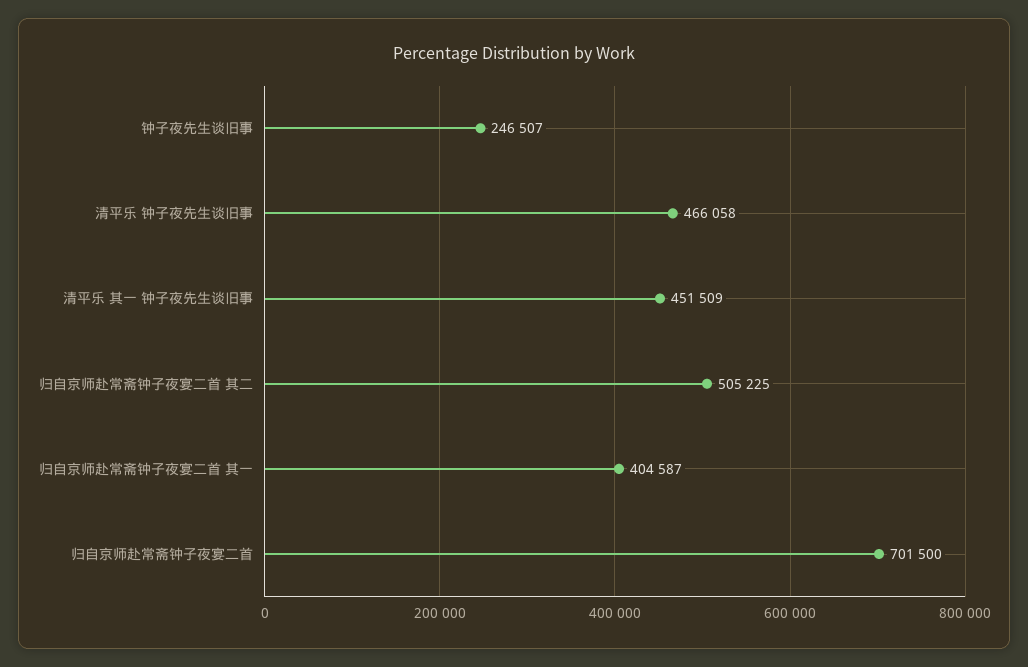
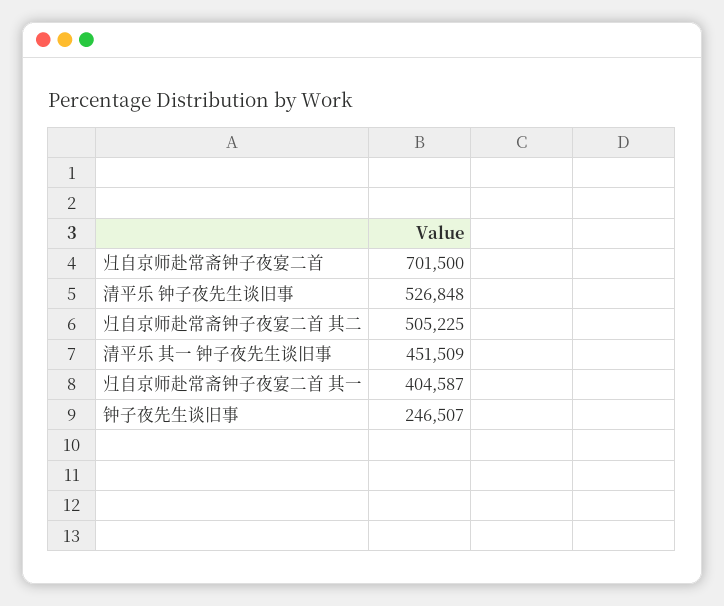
清平乐 钟子夜先生谈旧事: 466058 -> 526848

